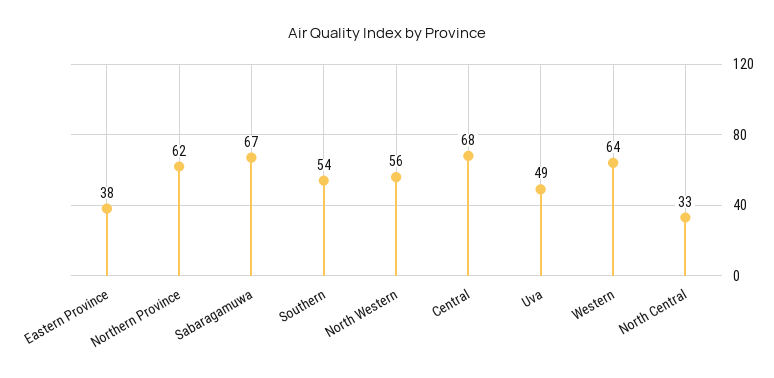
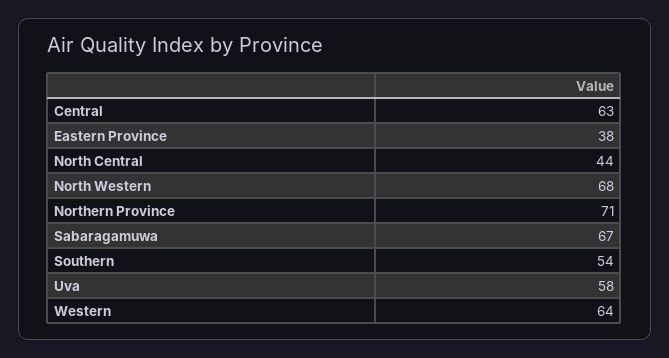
Northern Province: 62 -> 71
North Western: 56 -> 68
Central: 68 -> 63
Uva: 49 -> 58
North Central: 33 -> 44

